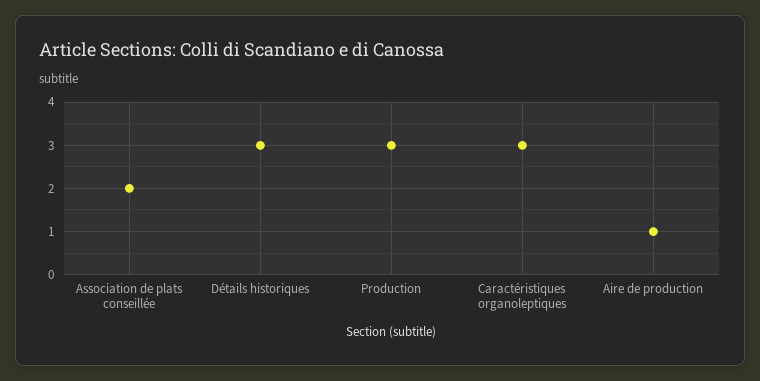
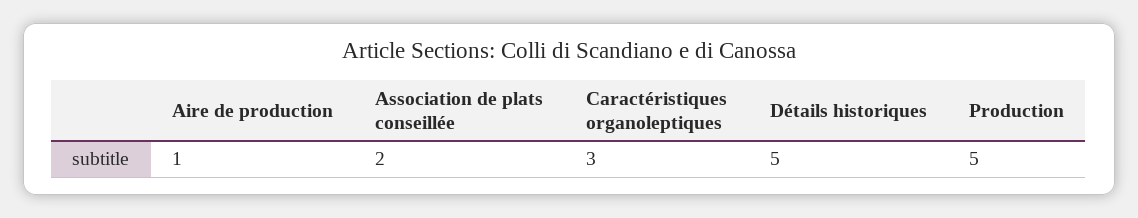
Détails historiques: 3 -> 5
Production: 3 -> 5

